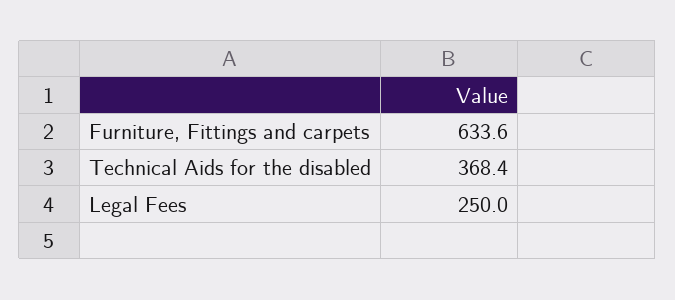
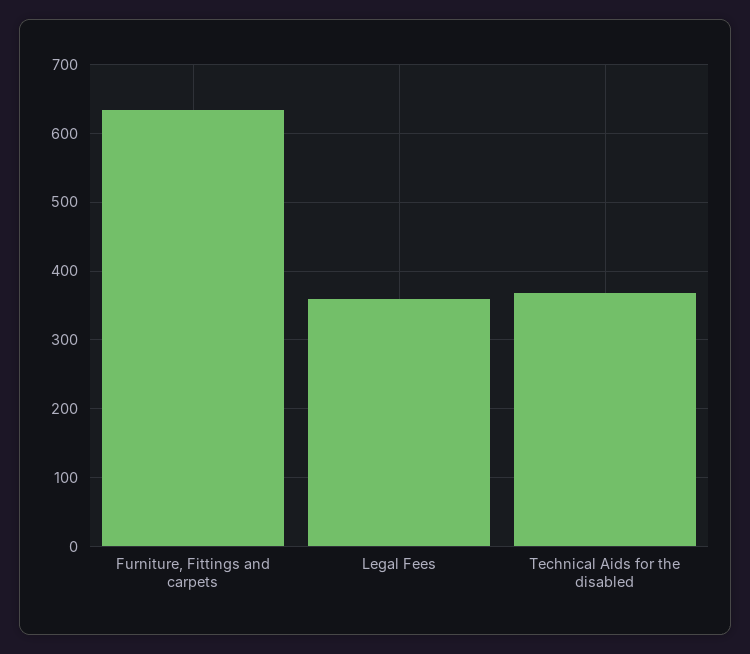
Legal Fees: 250 -> 360

